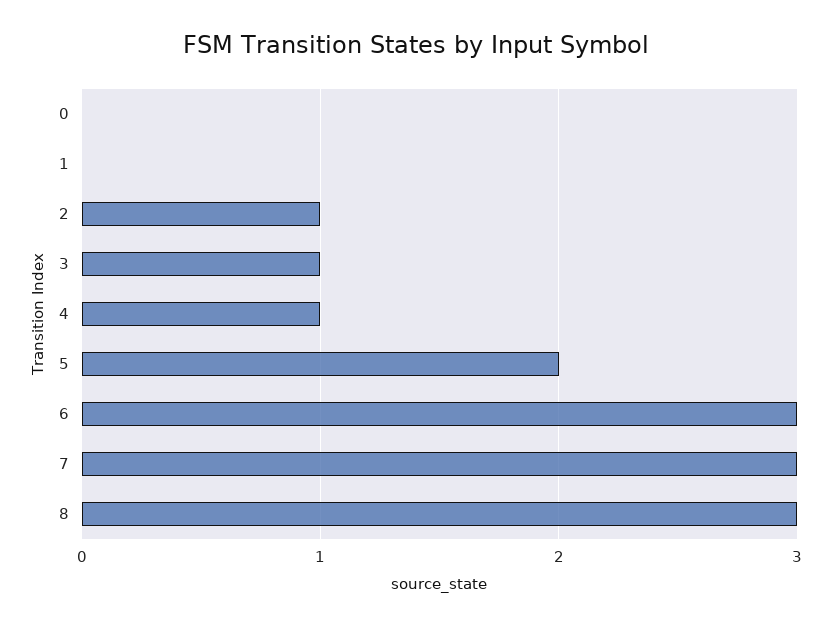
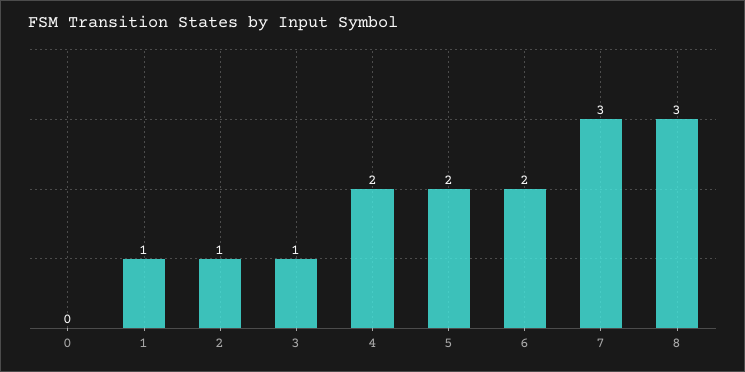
1: 0 -> 1
4: 1 -> 2
6: 3 -> 2

